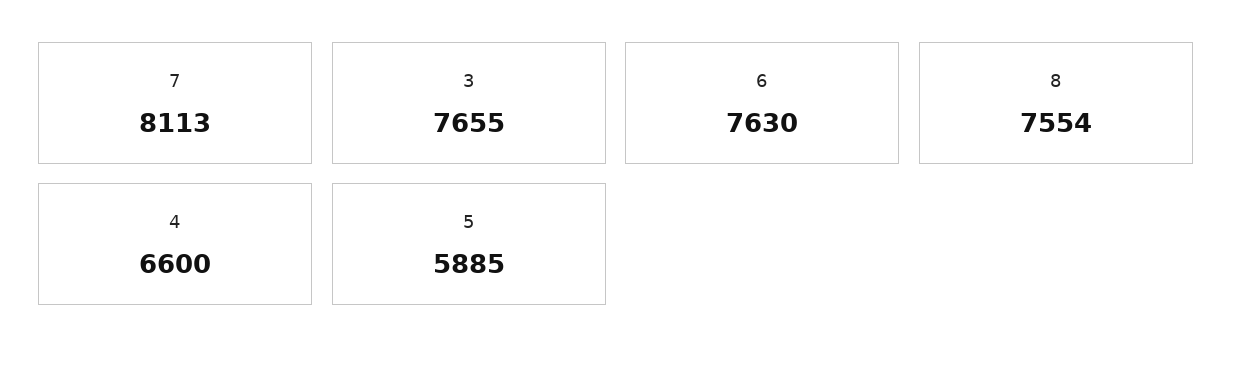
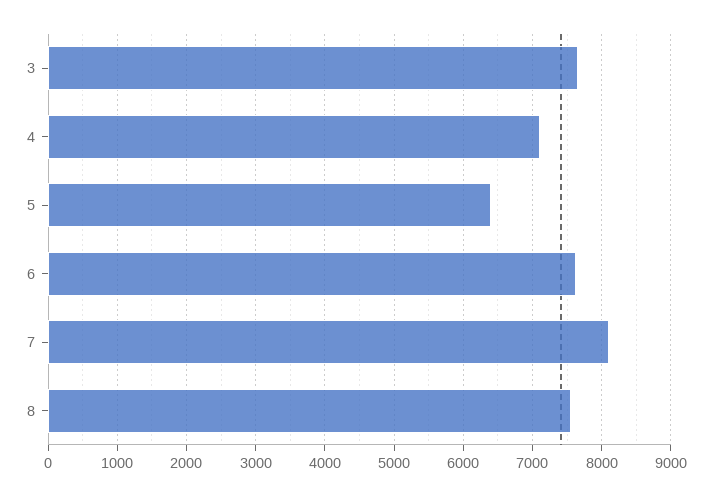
4: 6600 -> 7100
5: 5885 -> 6400

